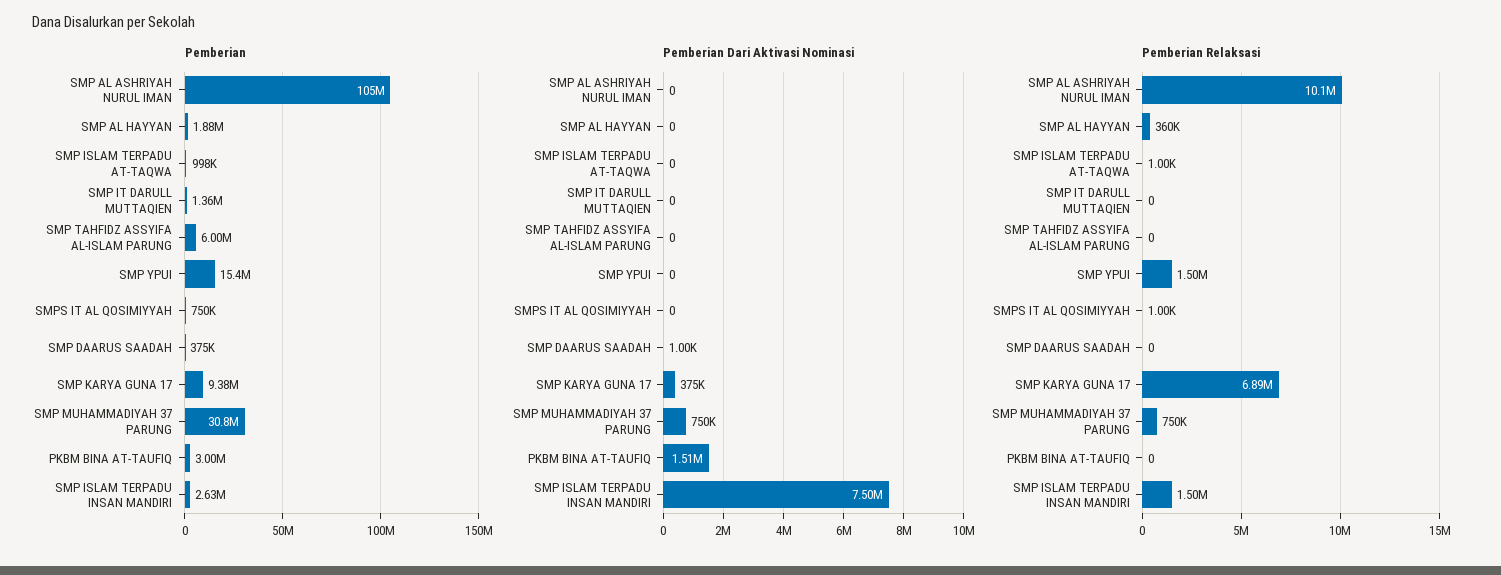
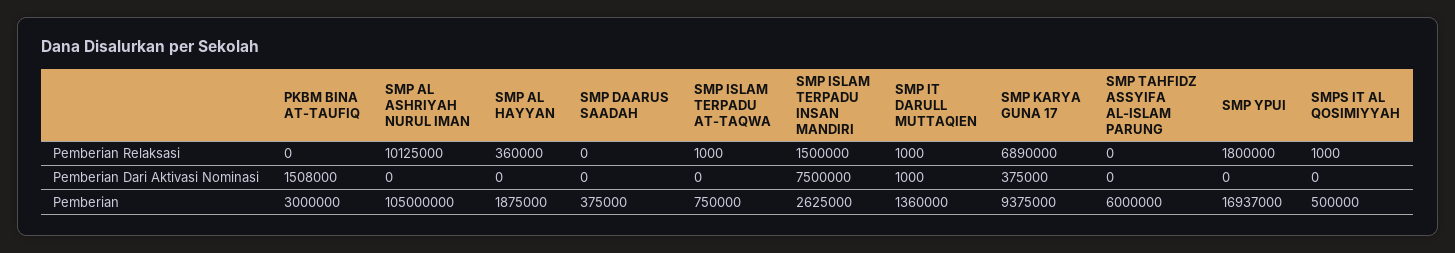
Pemberian, SMP ISLAM TERPADU AT-TAQWA: 998000 -> 750000
Pemberian, SMP YPUI: 15400000 -> 16937000
Pemberian, SMPS IT AL QOSIMIYYAH: 750000 -> 500000
Pemberian, SMP MUHAMMADIYAH 37 PARUNG: 30800000 -> none
Pemberian Dari Aktivasi Nominasi, SMP IT DARULL MUTTAQIEN: 0 -> 1000
Pemberian Dari Aktivasi Nominasi, SMP DAARUS SAADAH: 1000 -> 0
Pemberian Dari Aktivasi Nominasi, SMP MUHAMMADIYAH 37 PARUNG: 750000 -> none
Pemberian Relaksasi, SMP IT DARULL MUTTAQIEN: 0 -> 1000
Pemberian Relaksasi, SMP YPUI: 1500000 -> 1800000
Pemberian Relaksasi, SMP MUHAMMADIYAH 37 PARUNG: 750000 -> none

